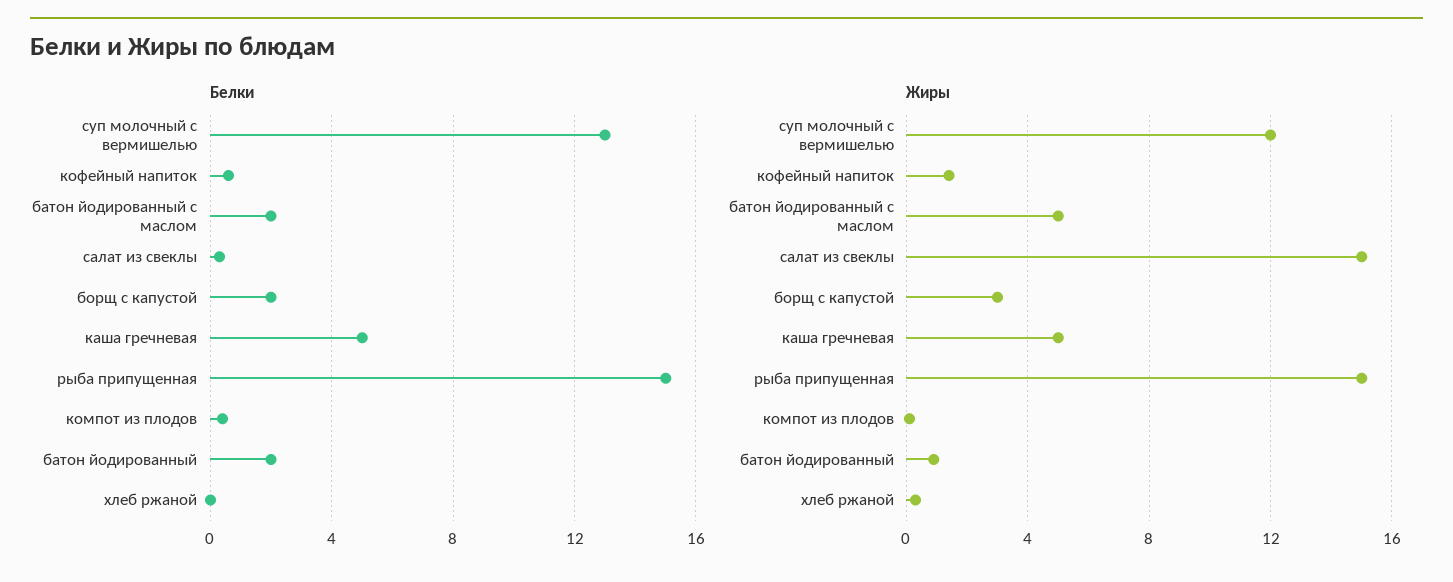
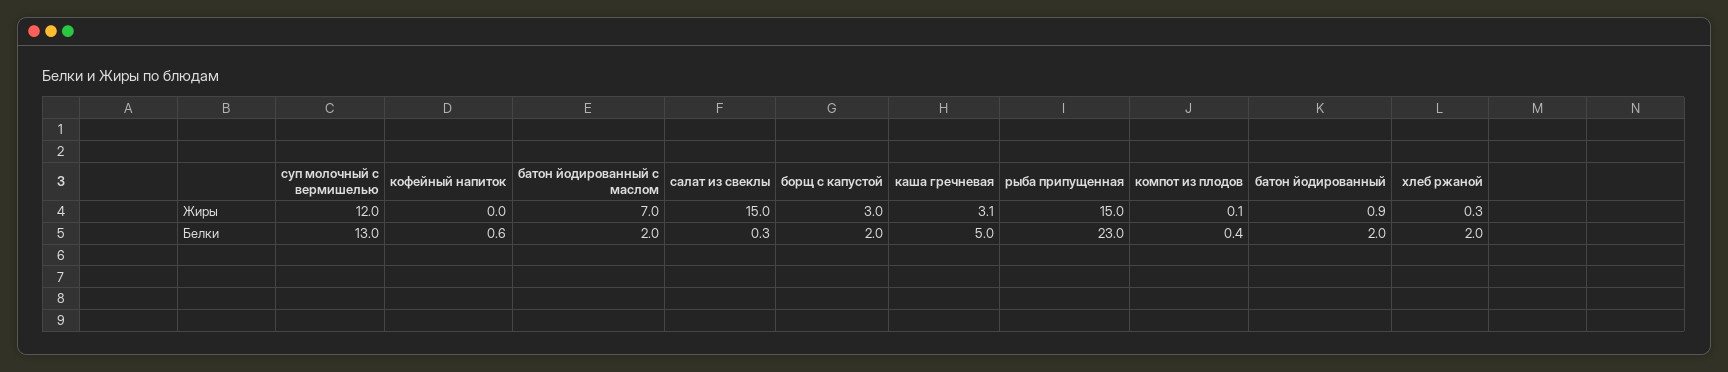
Белки, рыба припущенная: 15 -> 23
Белки, хлеб ржаной: 0 -> 2
Жиры, кофейный напиток: 1.5 -> 0
Жиры, батон йодированный с маслом: 5 -> 7
Жиры, каша гречневая: 5 -> 3.1

